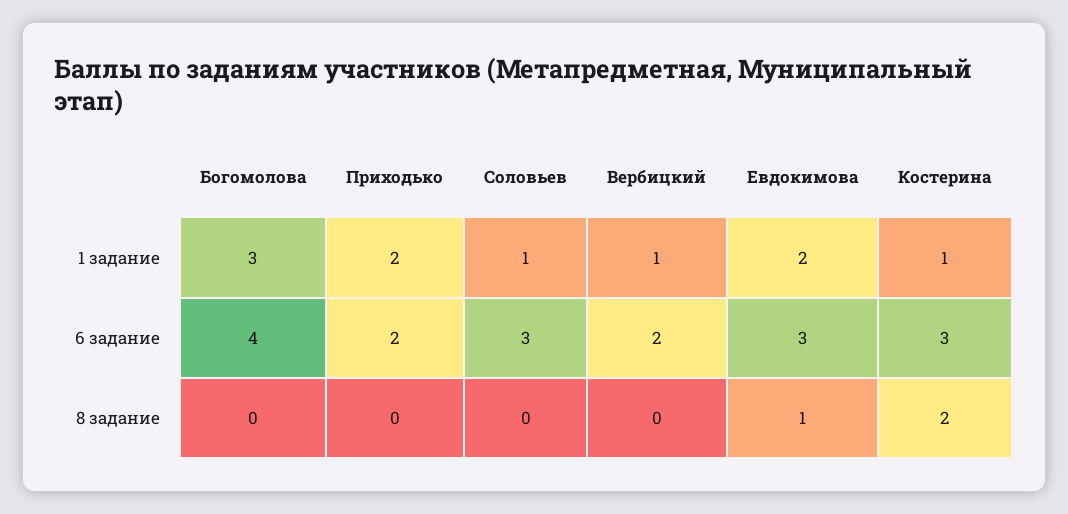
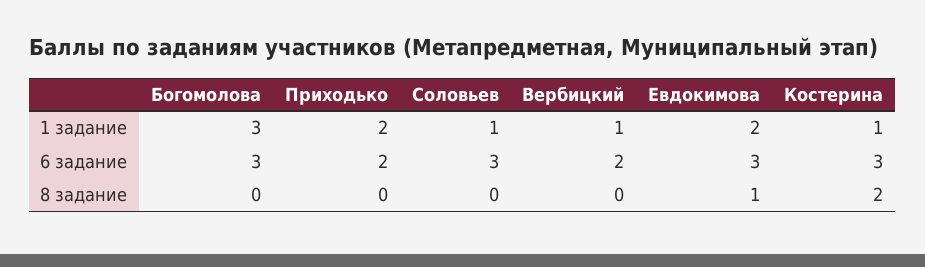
Богомолова, 6 задание: 4 -> 3

